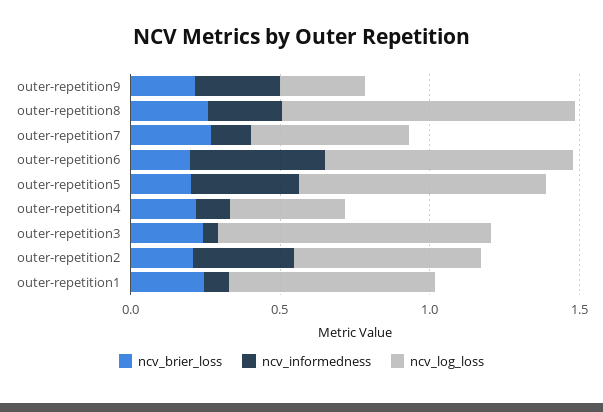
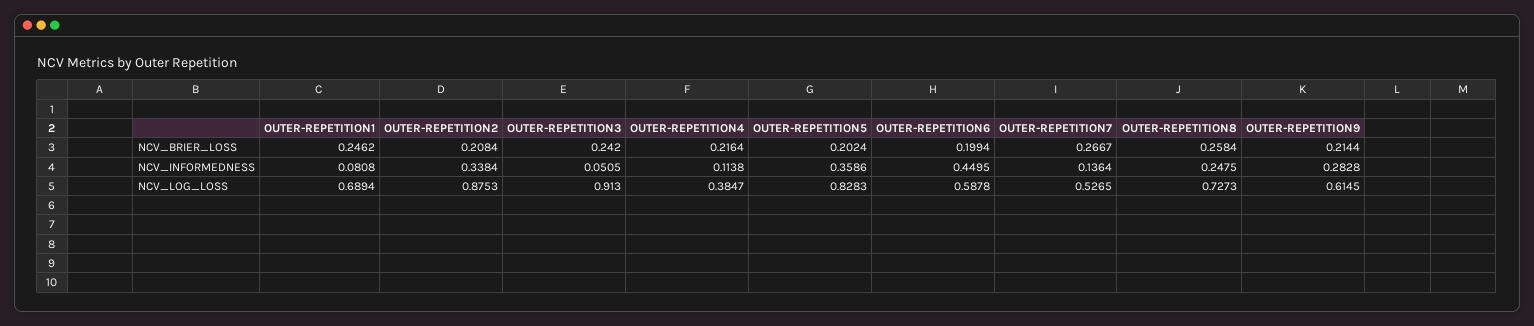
ncv_log_loss, outer-repetition9: 0.3 -> 0.6145
ncv_log_loss, outer-repetition8: 1 -> 0.7273
ncv_log_loss, outer-repetition6: 0.8 -> 0.5878
ncv_log_loss, outer-repetition2: 0.6 -> 0.8753

